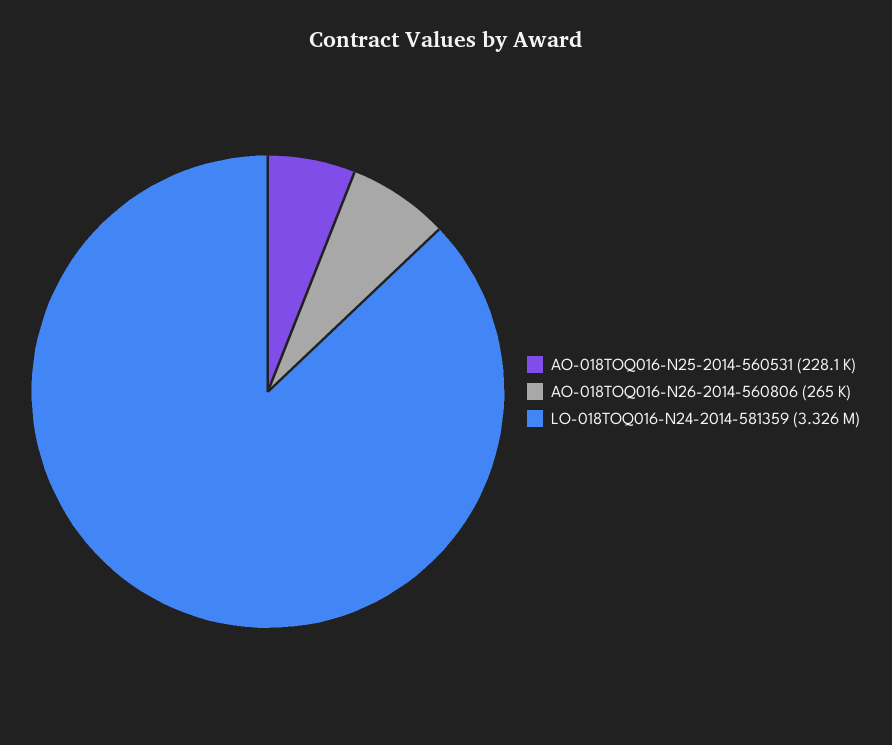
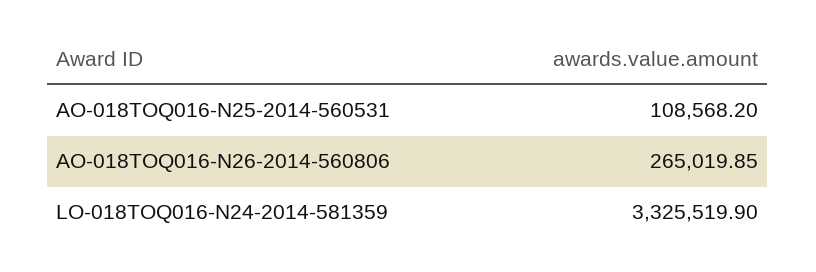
AO-018TOQ016-N25-2014-560531: 228100 -> 108568.2

